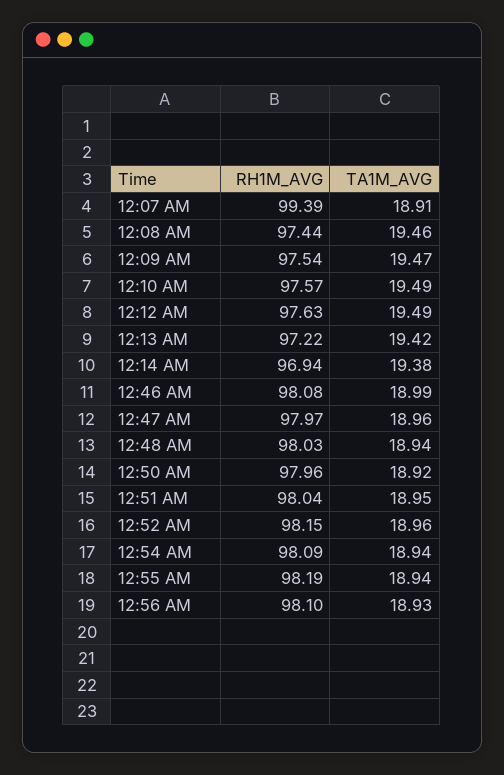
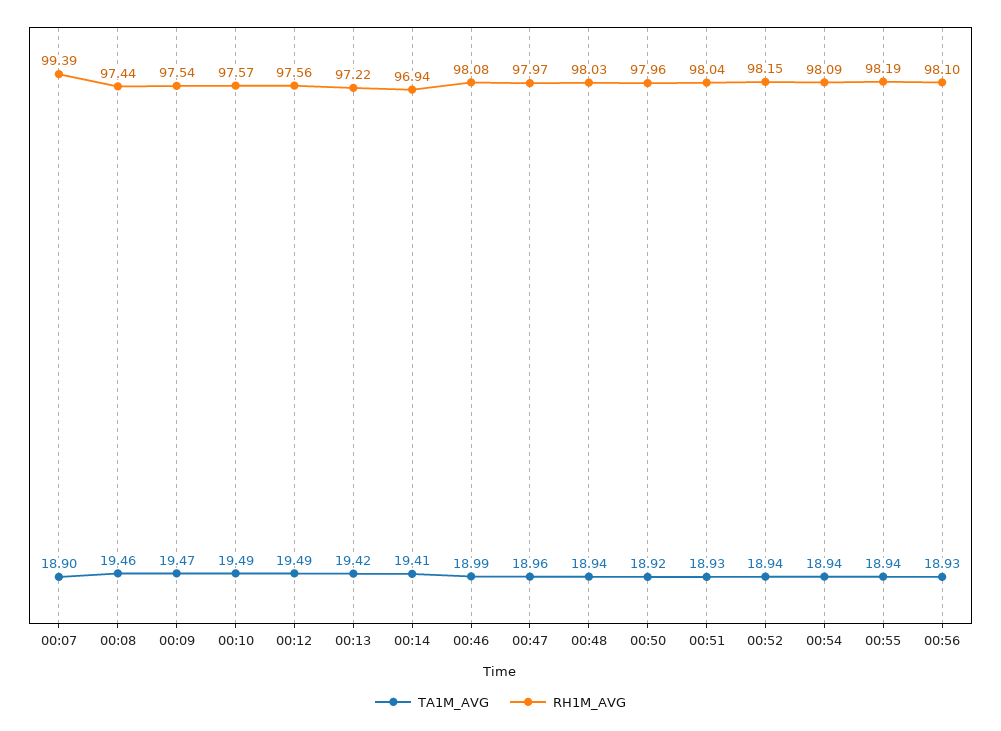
TA1M_AVG, 12:07 AM: 18.91 -> 18.9
RH1M_AVG, 12:12 AM: 97.63 -> 97.56
TA1M_AVG, 12:14 AM: 19.38 -> 19.41
TA1M_AVG, 12:51 AM: 18.95 -> 18.93
TA1M_AVG, 12:52 AM: 18.96 -> 18.94

